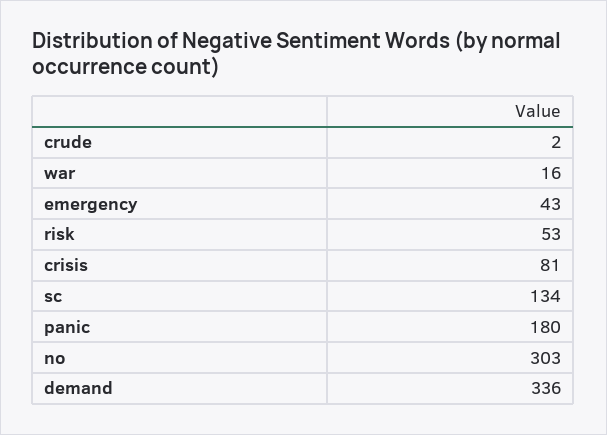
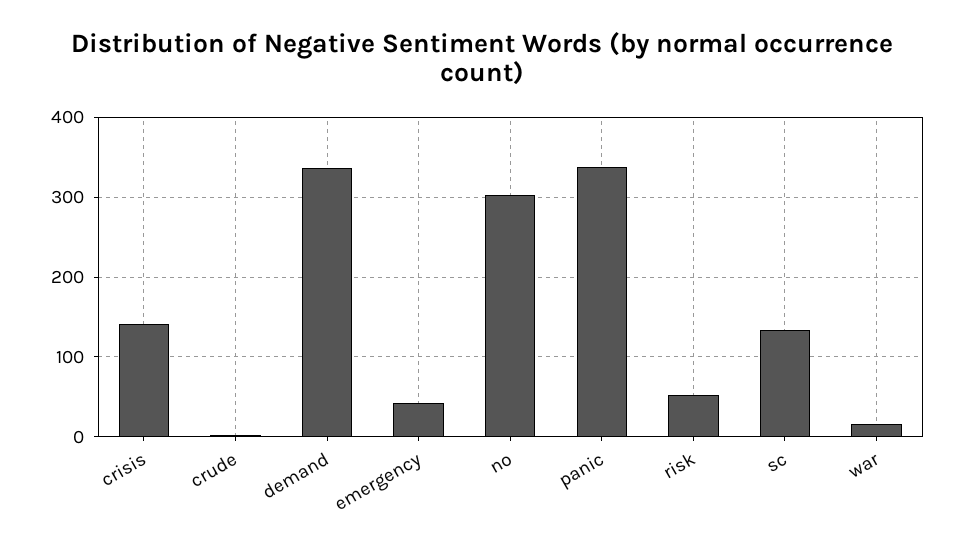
crisis: 81 -> 140
panic: 180 -> 340

